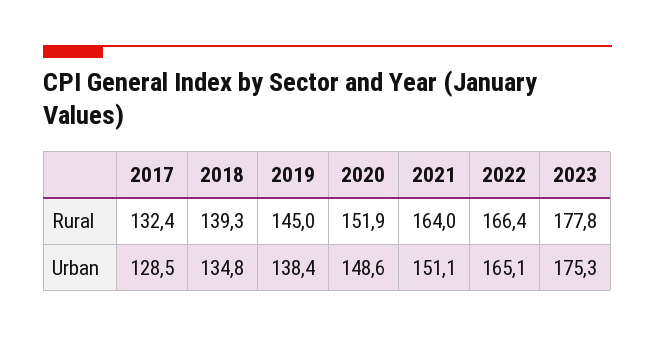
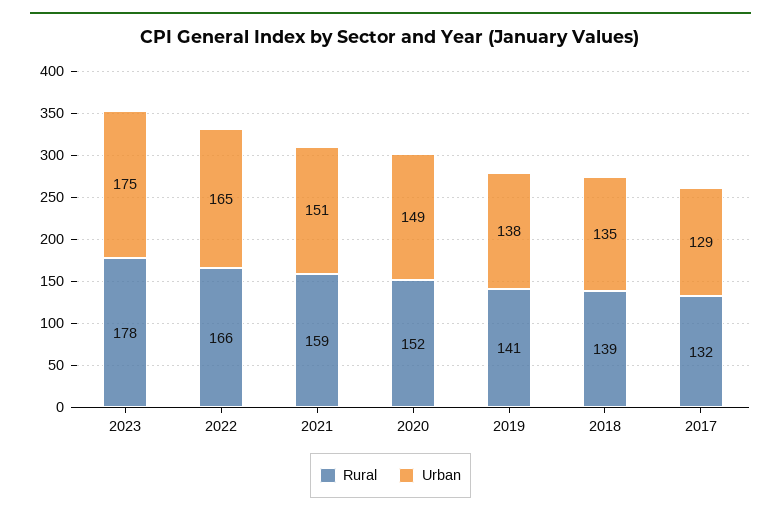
Rural, 2019: 145 -> 141
Rural, 2021: 164 -> 159

